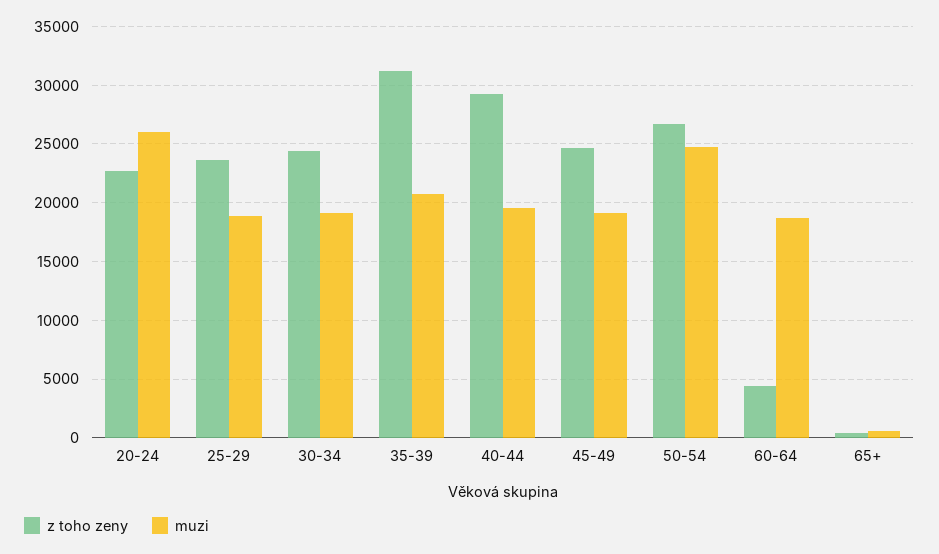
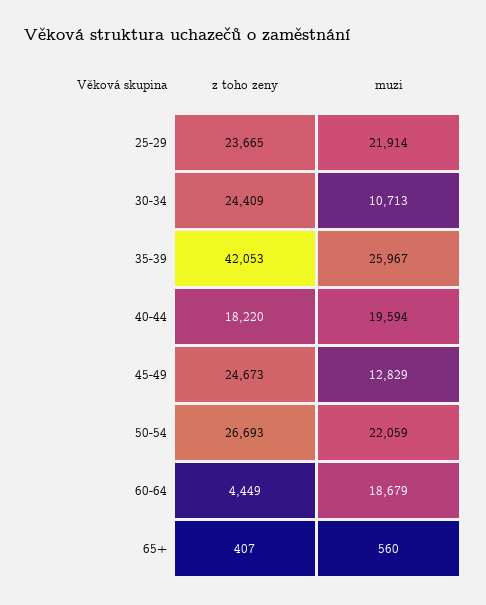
z toho zeny, 20-24: 23000 -> none
muzi, 20-24: 26000 -> none
muzi, 25-29: 19000 -> 21914
muzi, 30-34: 19000 -> 10713
z toho zeny, 35-39: 31000 -> 42053
muzi, 35-39: 21000 -> 25967
z toho zeny, 40-44: 29000 -> 18220
muzi, 45-49: 19000 -> 12829
muzi, 50-54: 25000 -> 22059

